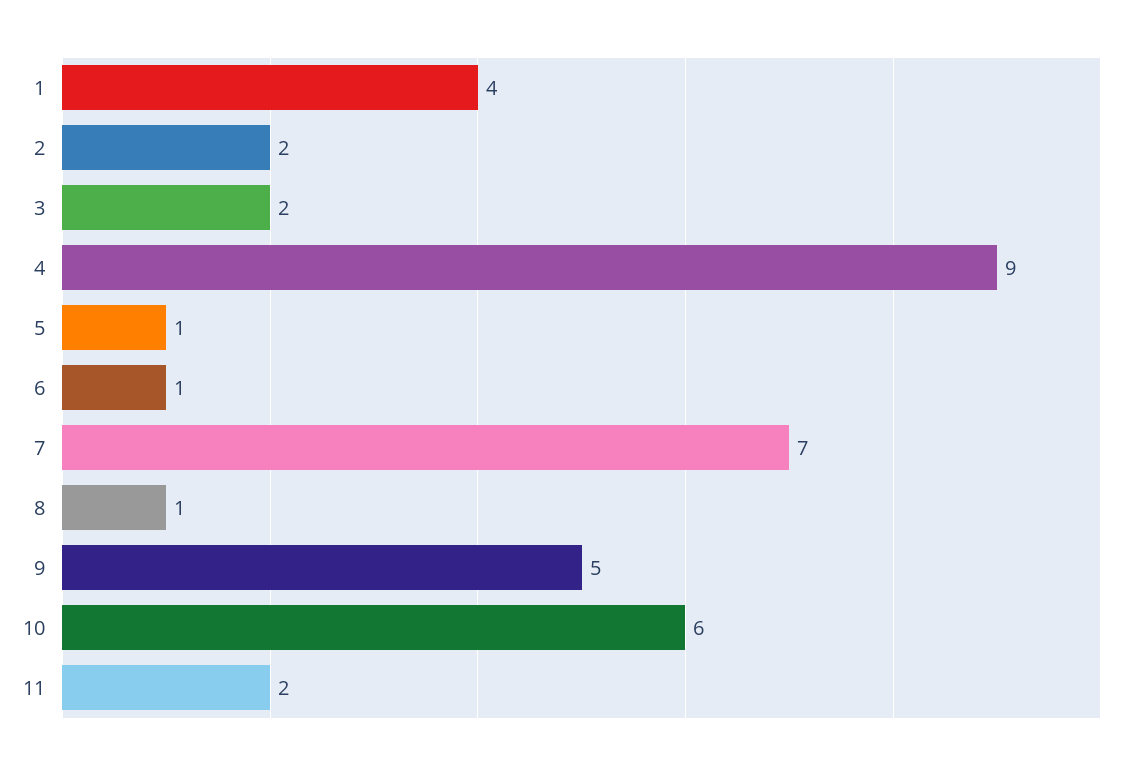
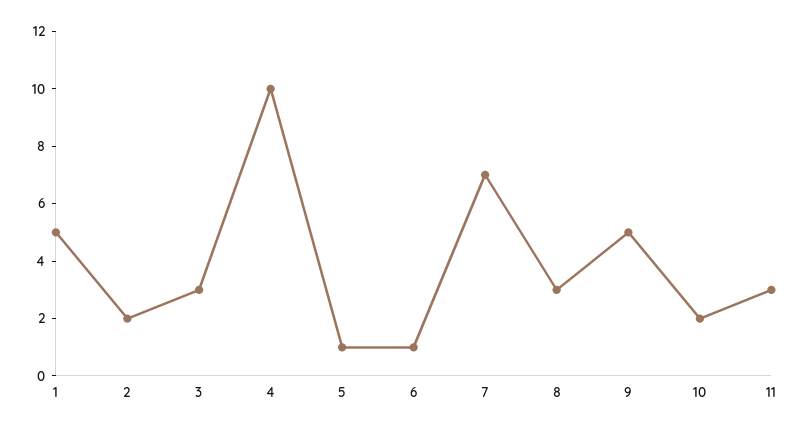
1: 4 -> 5
3: 2 -> 3
4: 9 -> 10
8: 1 -> 3
10: 6 -> 2
11: 2 -> 3

